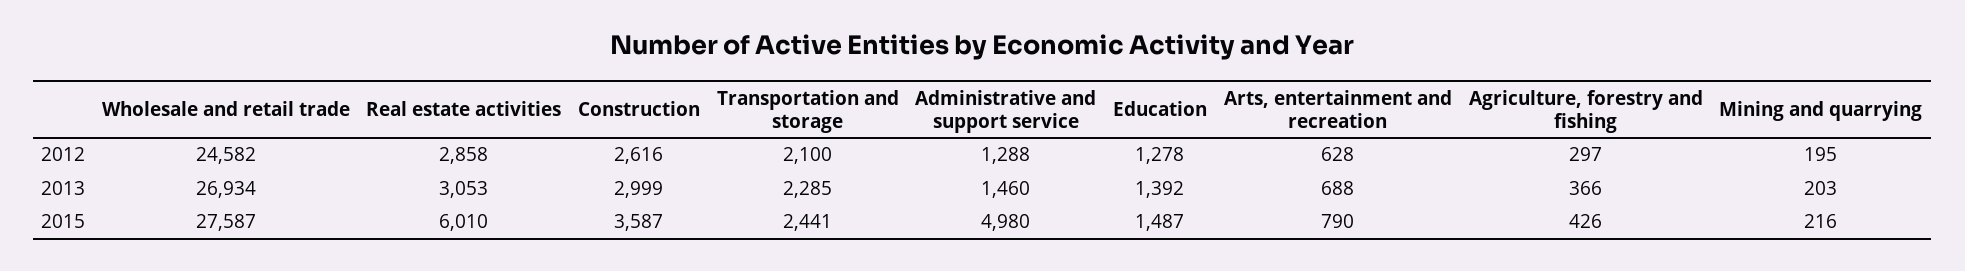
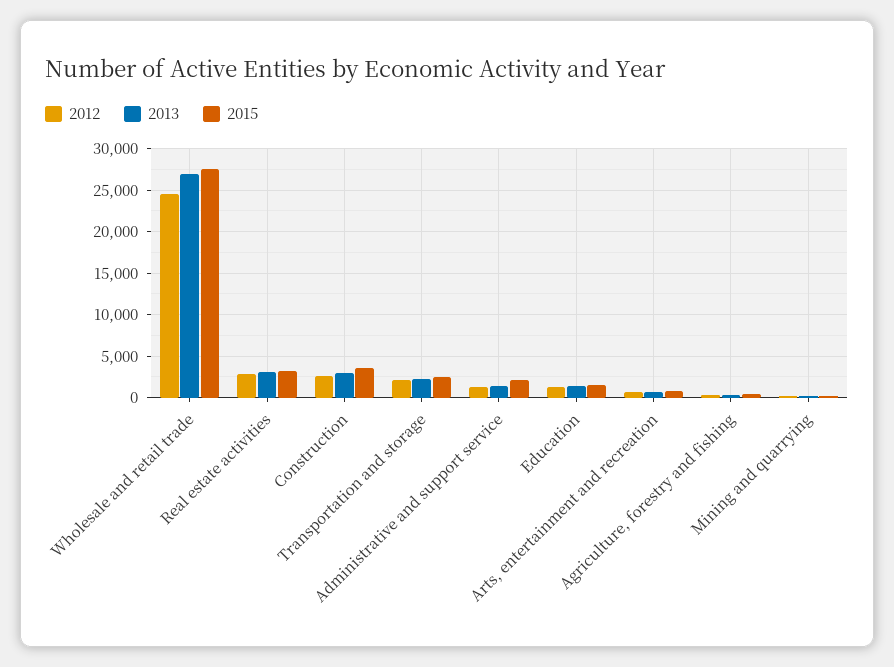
2015, Real estate activities: 6010 -> 3000
2015, Administrative and support service: 4980 -> 2000

